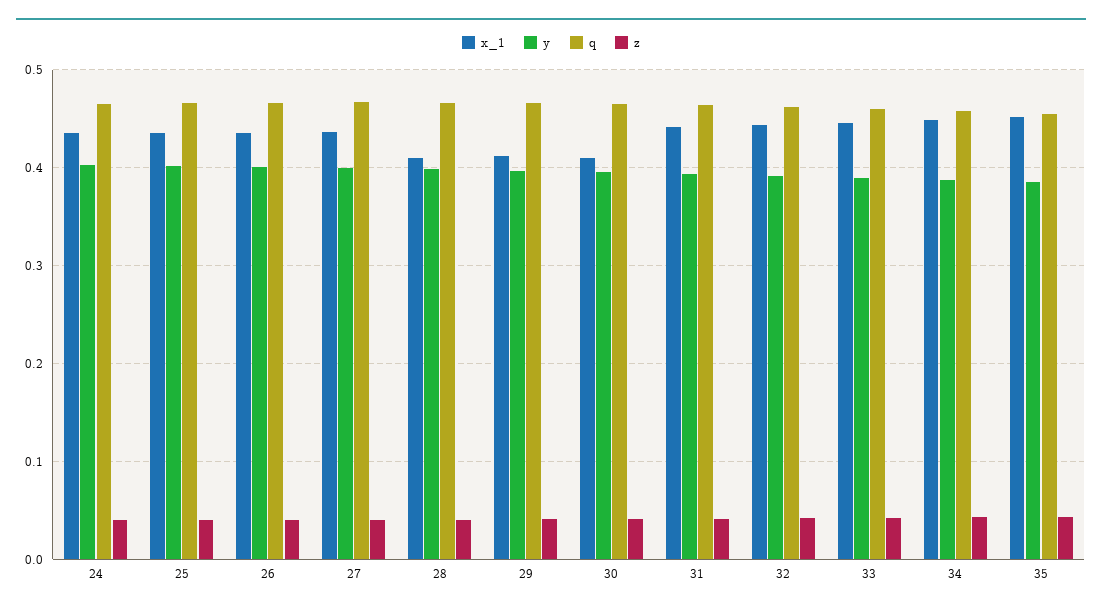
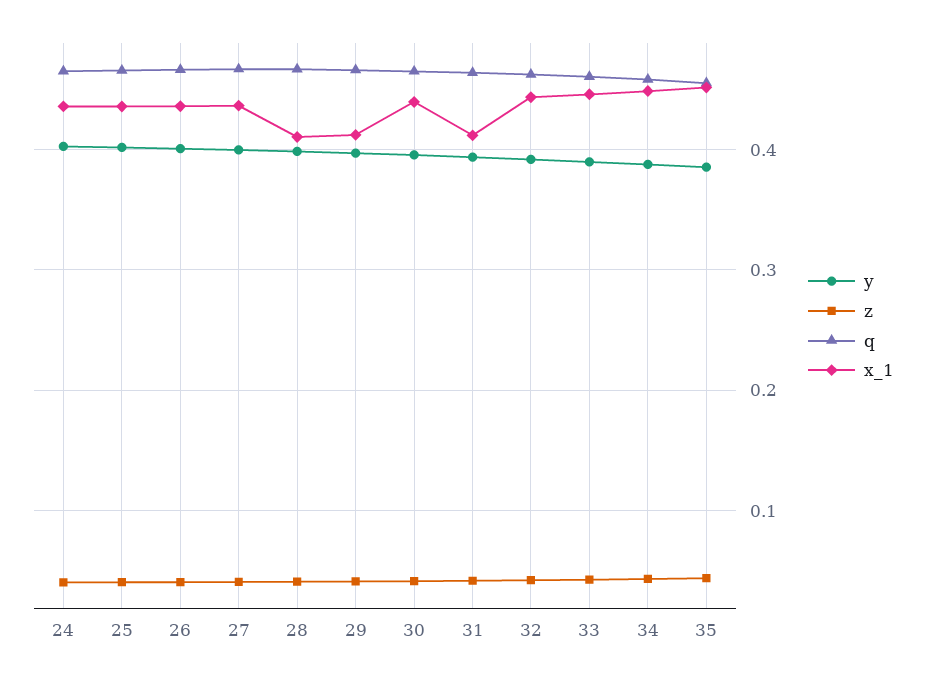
x_1, 30: 0.41 -> 0.44
x_1, 31: 0.44 -> 0.41

